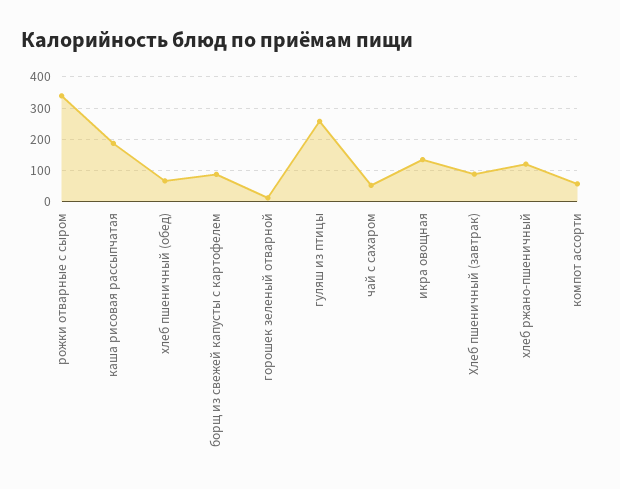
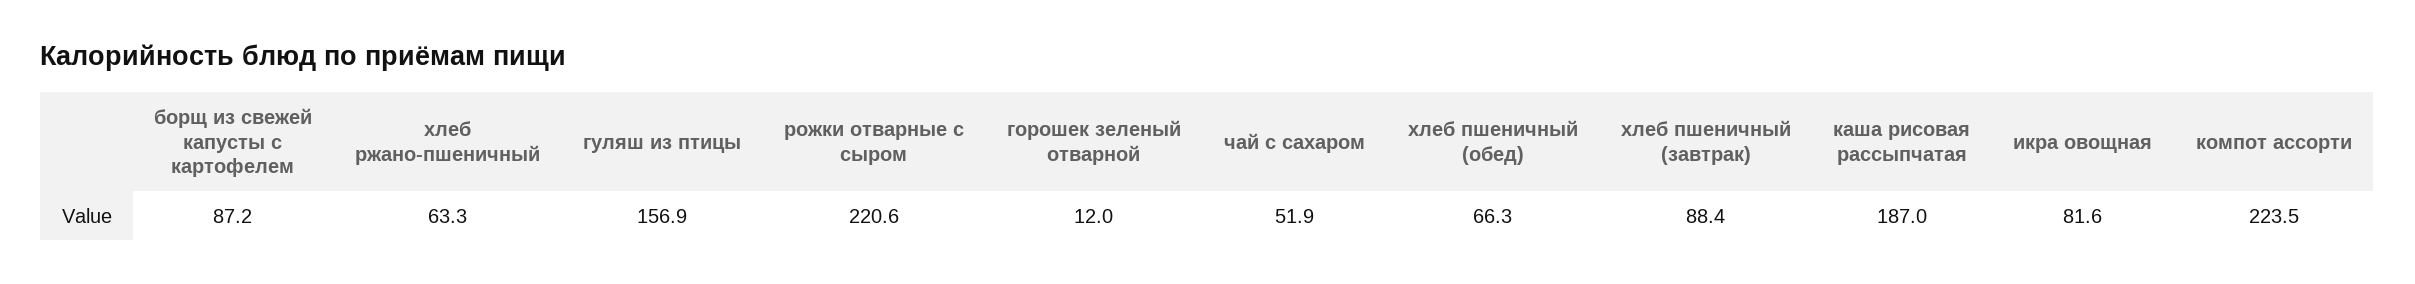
рожки отварные с сыром: 340 -> 220.6
гуляш из птицы: 260 -> 156.9
икра овощная: 140 -> 81.6
хлеб ржано-пшеничный: 120 -> 63.3
компот ассорти: 60 -> 223.5

